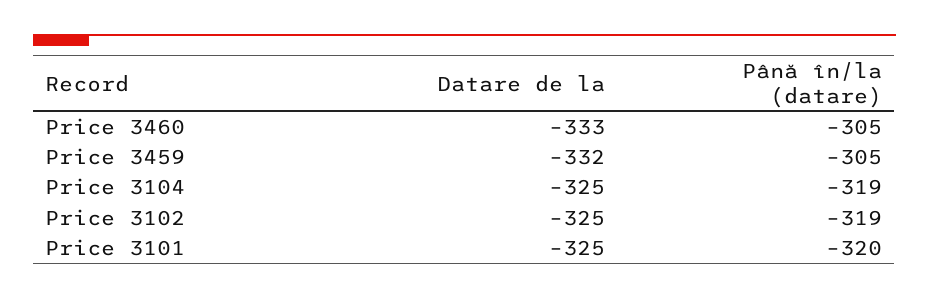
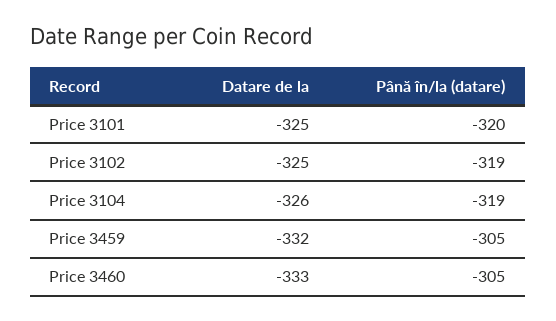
Datare de la, Price 3104: -325 -> -326

